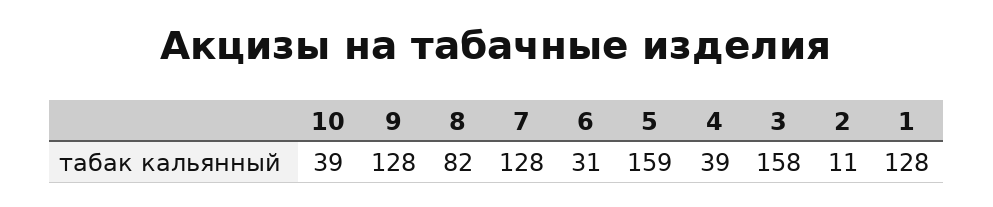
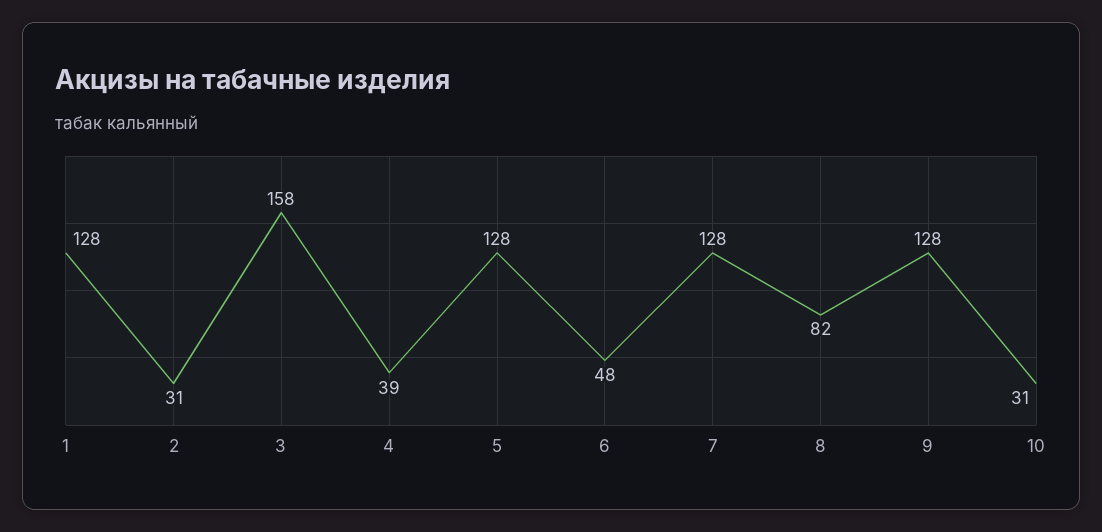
10: 39 -> 31
6: 31 -> 48
5: 159 -> 128
2: 11 -> 31

